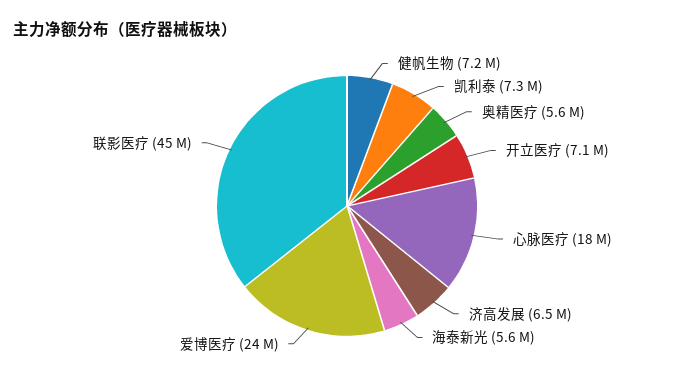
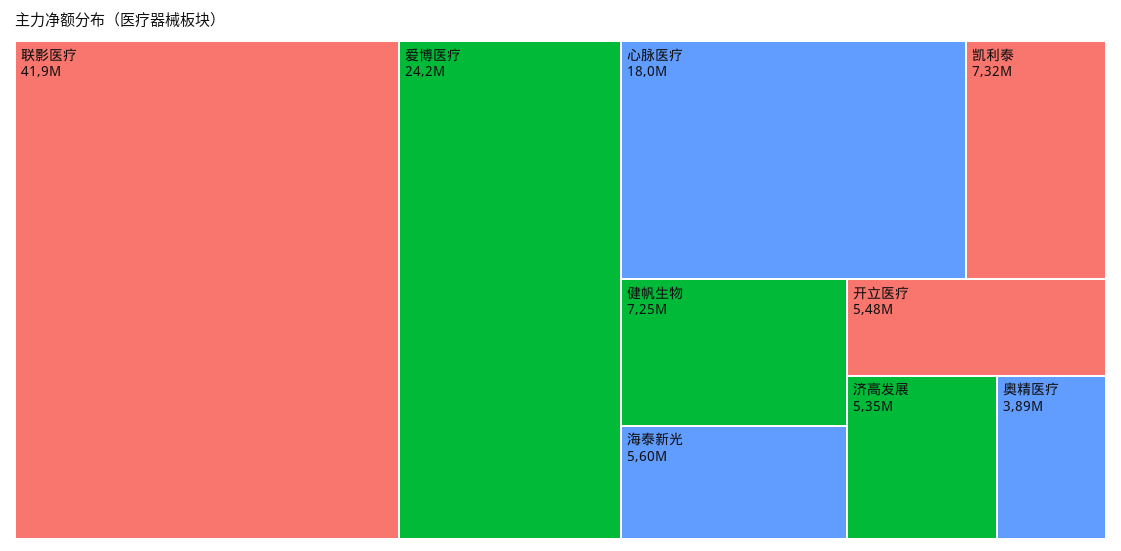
奥精医疗: 5600000 -> 3890000
开立医疗: 7100000 -> 5480000
济高发展: 6500000 -> 5350000
联影医疗: 45000000 -> 41900000

